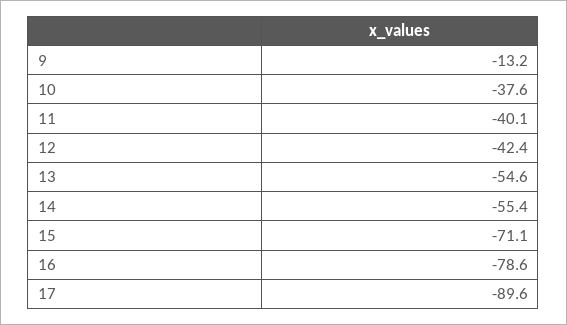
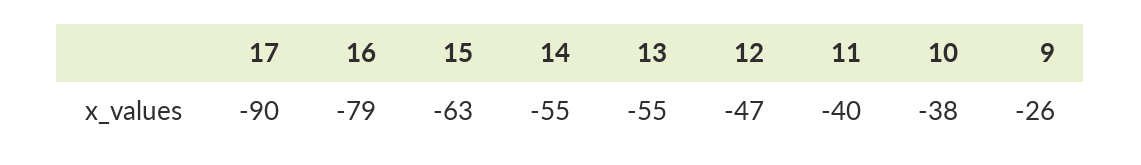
9: -13.2 -> -26
12: -42.4 -> -47
15: -71.1 -> -63

